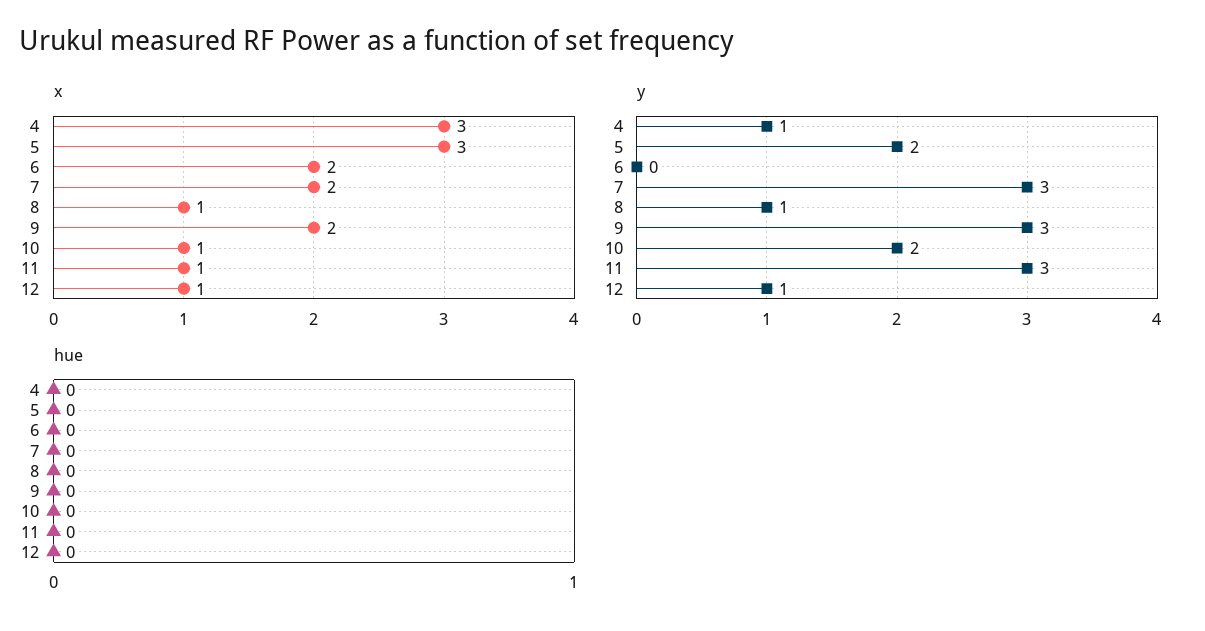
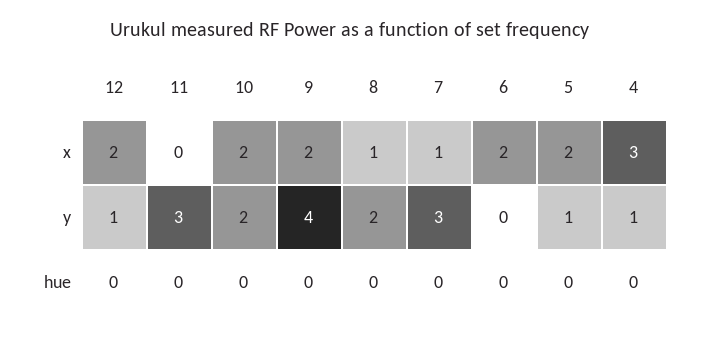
x, 5: 3 -> 2
x, 7: 2 -> 1
x, 10: 1 -> 2
x, 11: 1 -> 0
x, 12: 1 -> 2
y, 5: 2 -> 1
y, 8: 1 -> 2
y, 9: 3 -> 4

